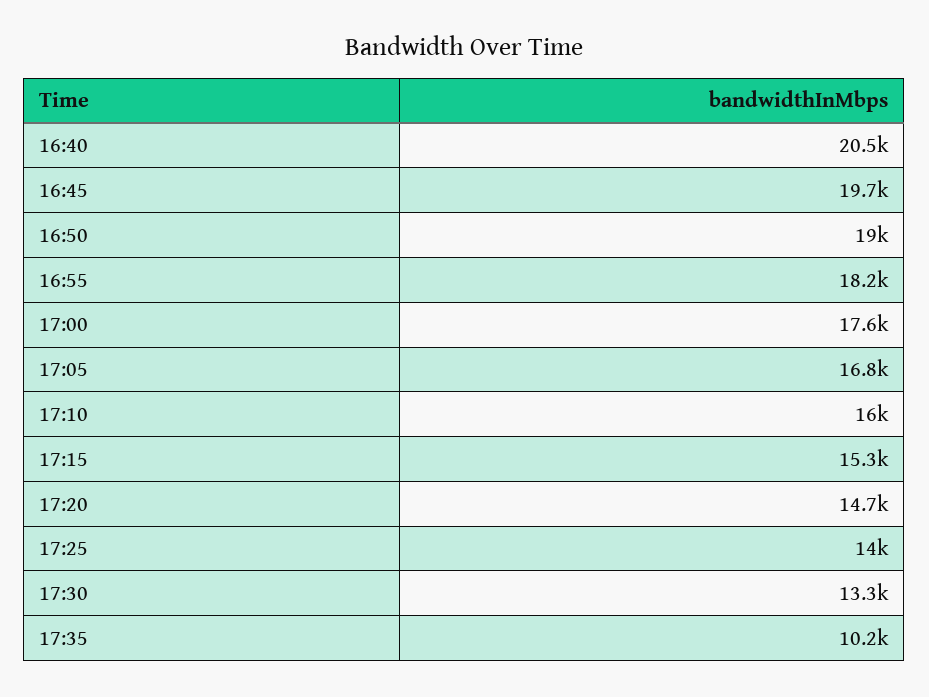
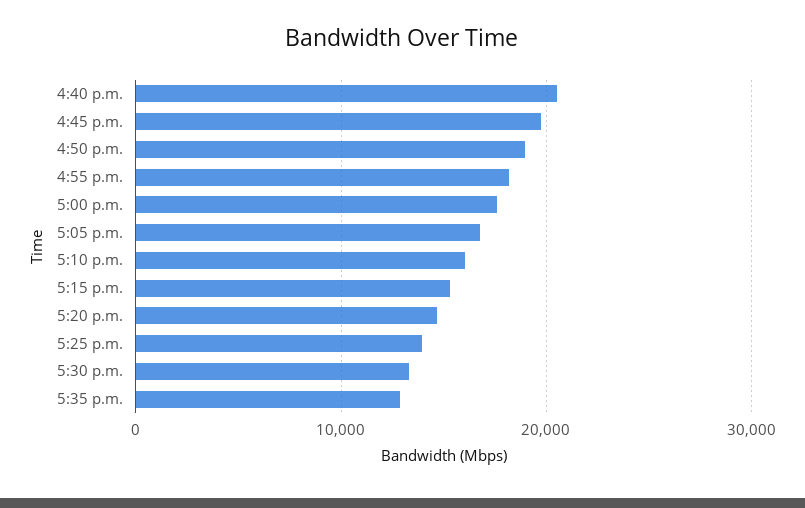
17:35: 10200 -> 13000

